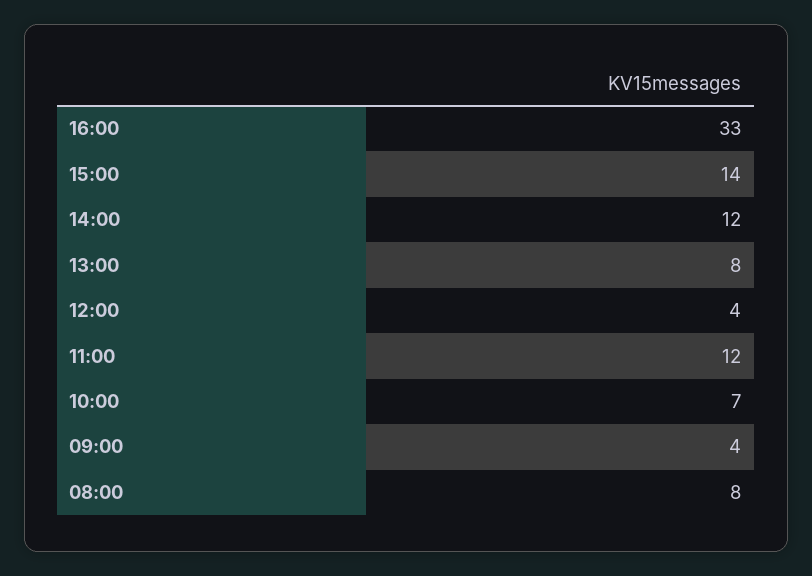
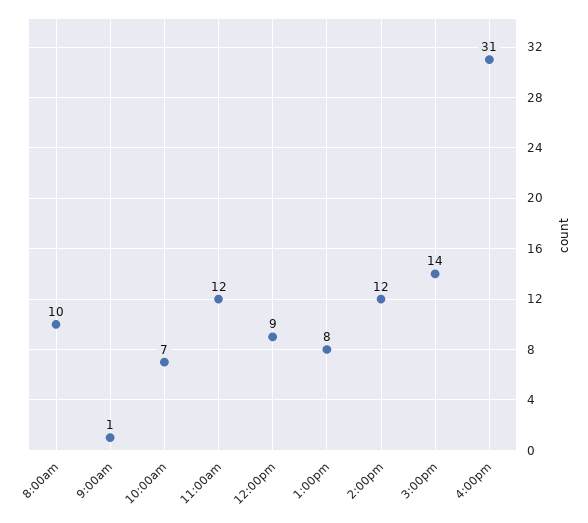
16:00: 33 -> 31
12:00: 4 -> 9
09:00: 4 -> 1
08:00: 8 -> 10

